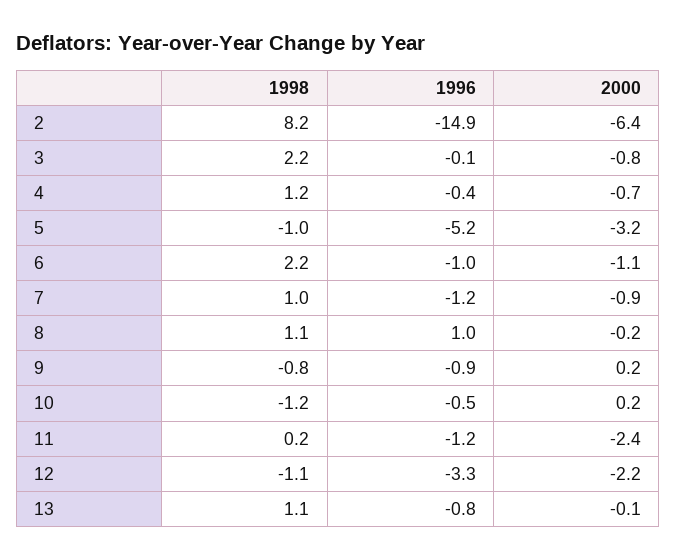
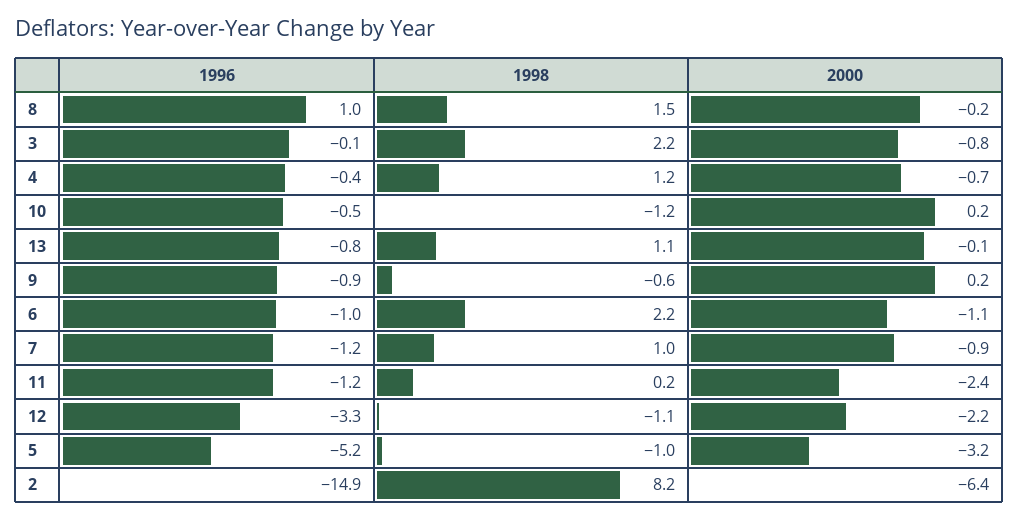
1998, 8: 1.1 -> 1.5
1998, 9: -0.8 -> -0.6

